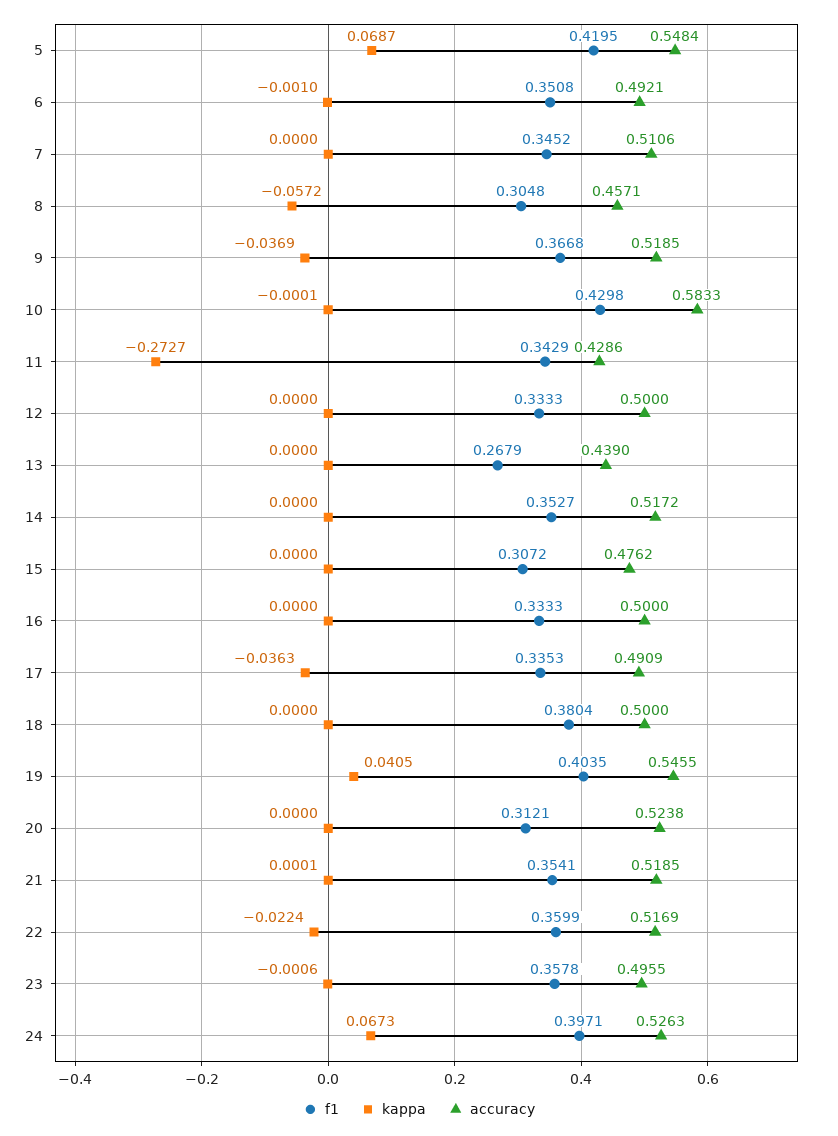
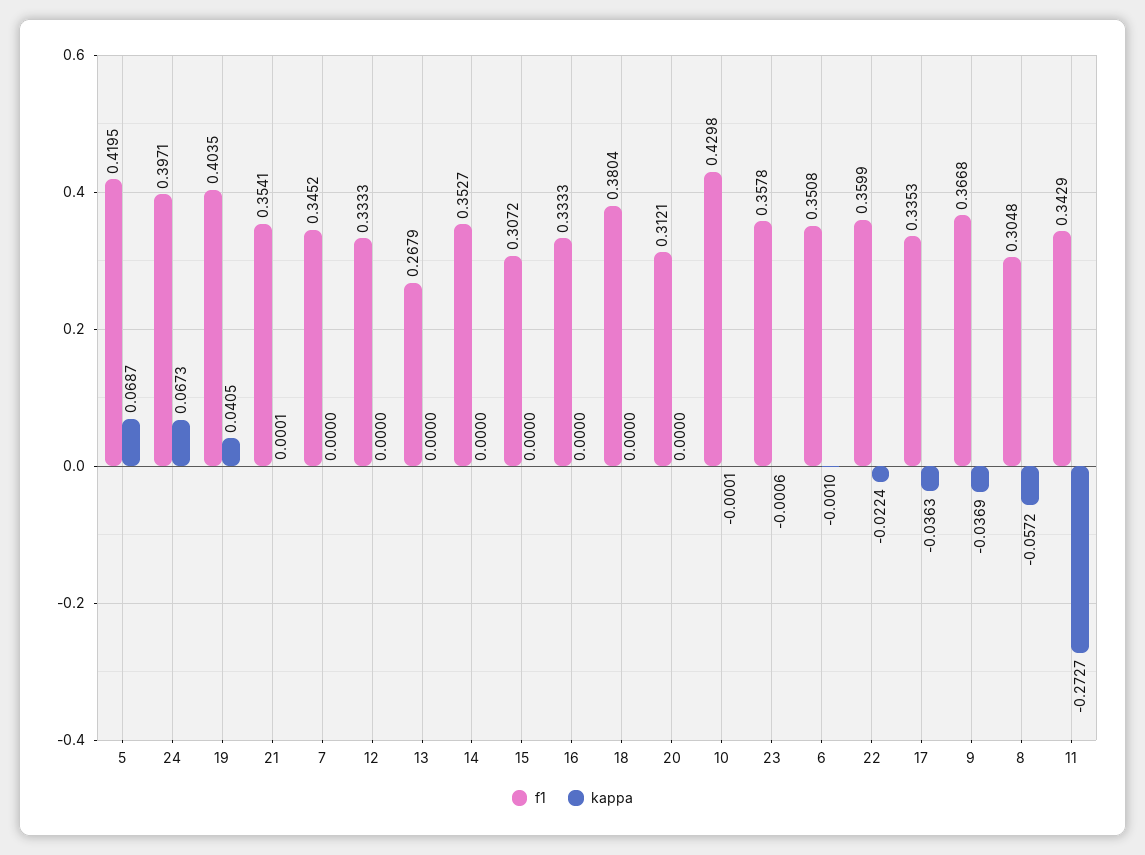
accuracy, 5: 0.5484 -> none
accuracy, 6: 0.4921 -> none
accuracy, 7: 0.5106 -> none
accuracy, 8: 0.4571 -> none
accuracy, 9: 0.5185 -> none
accuracy, 10: 0.5833 -> none
accuracy, 11: 0.4286 -> none
accuracy, 12: 0.5 -> none
accuracy, 13: 0.439 -> none
accuracy, 14: 0.5172 -> none
accuracy, 15: 0.4762 -> none
accuracy, 16: 0.5 -> none
accuracy, 17: 0.4909 -> none
accuracy, 18: 0.5 -> none
accuracy, 19: 0.5455 -> none
accuracy, 20: 0.5238 -> none
accuracy, 21: 0.5185 -> none
accuracy, 22: 0.5169 -> none
accuracy, 23: 0.4955 -> none
accuracy, 24: 0.5263 -> none

